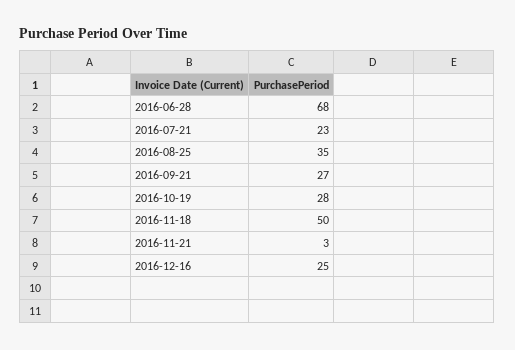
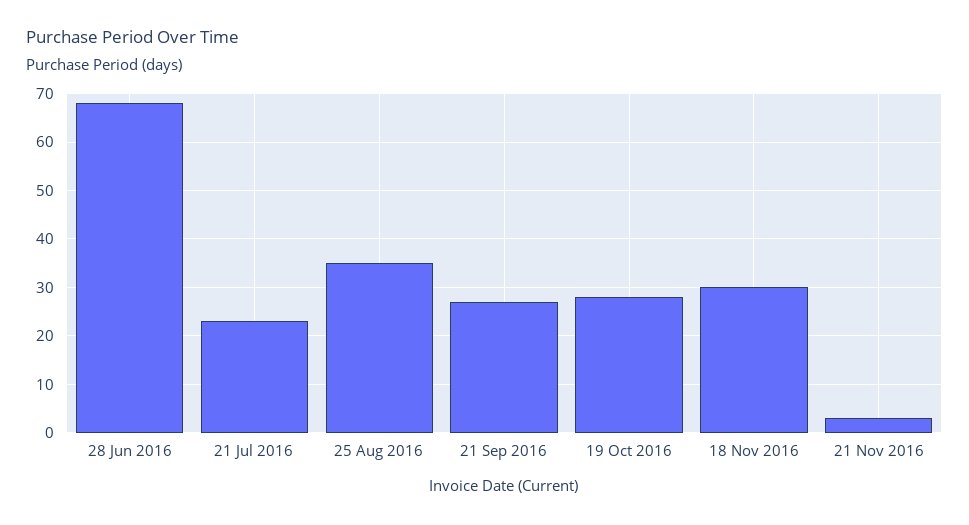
2016-11-18: 50 -> 30
2016-12-16: 25 -> none

